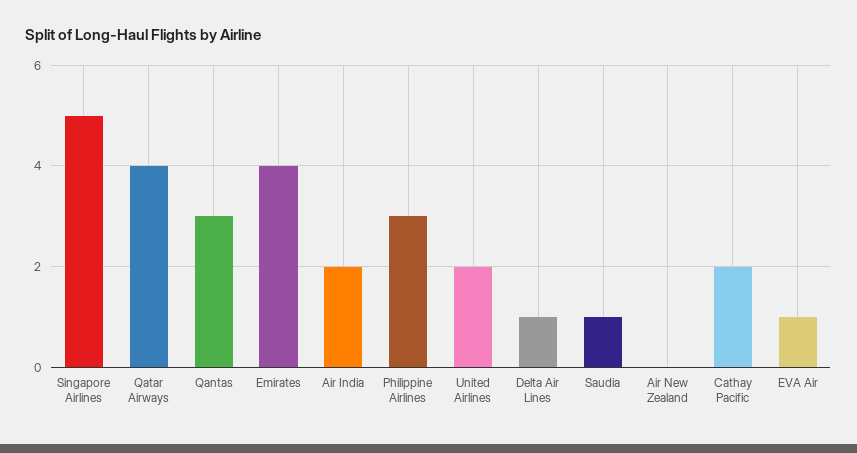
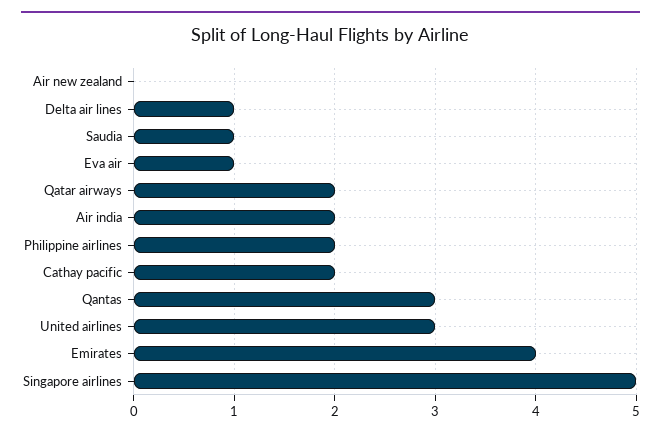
Qatar Airways: 4 -> 2
Philippine Airlines: 3 -> 2
United Airlines: 2 -> 3

